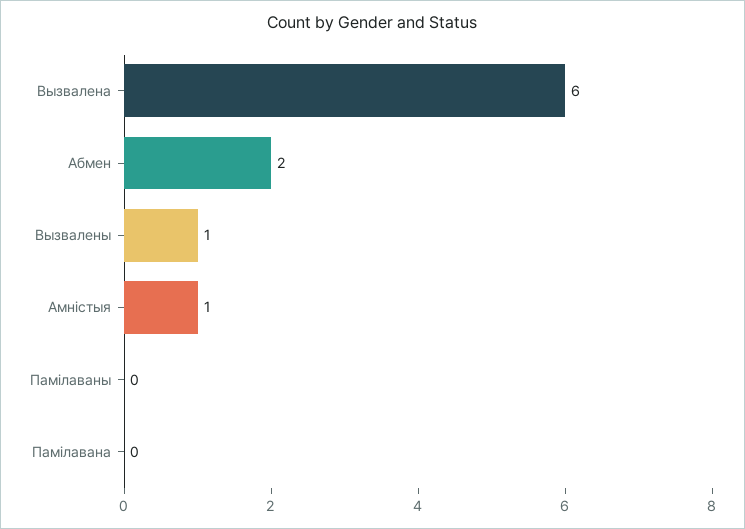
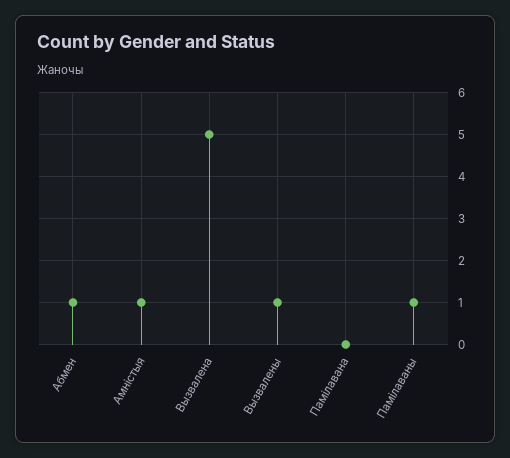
Вызвалена: 6 -> 5
Абмен: 2 -> 1
Памілаваны: 0 -> 1

